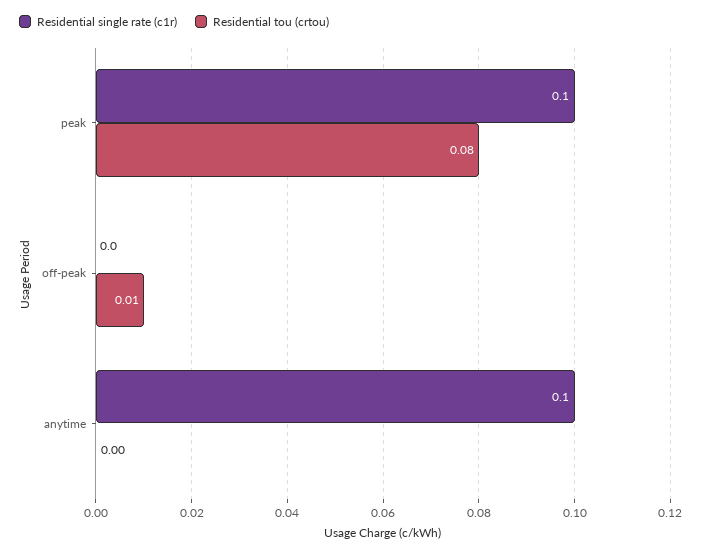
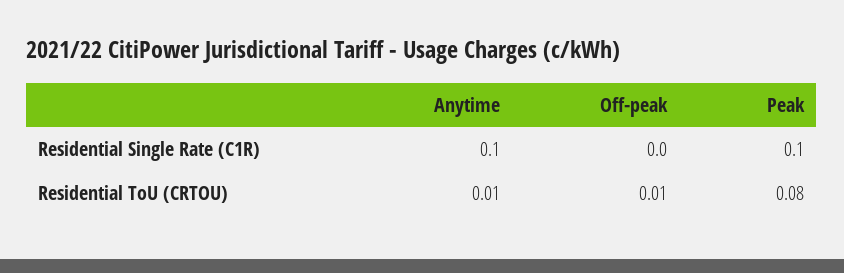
Residential tou (crtou), anytime: 0 -> 0.01

